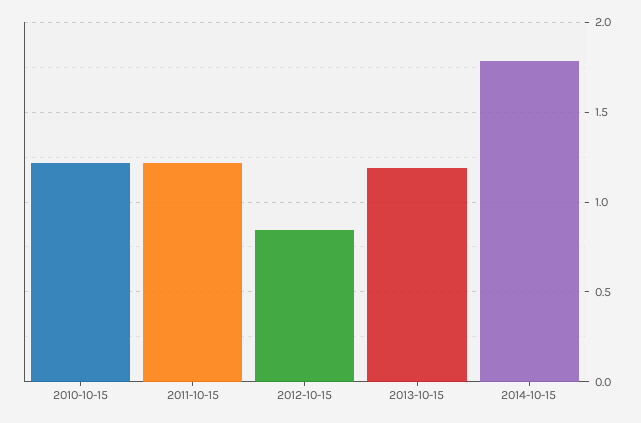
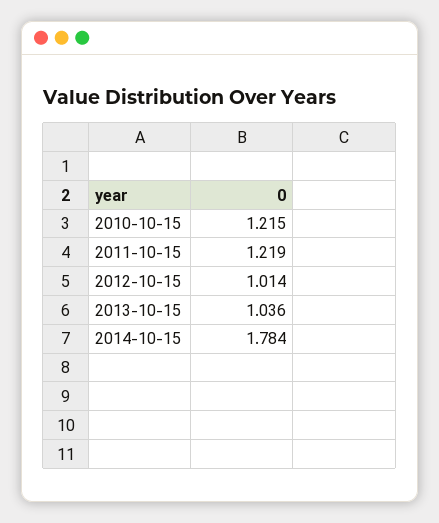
2012-10-15: 0.85 -> 1.014
2013-10-15: 1.2 -> 1.036

